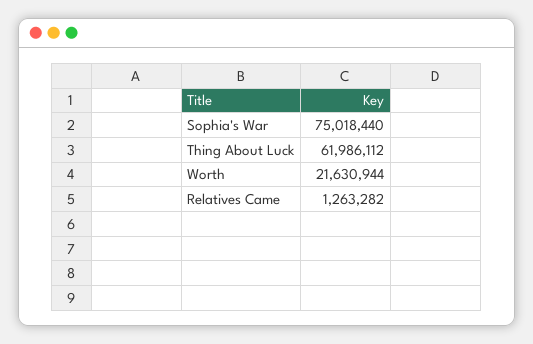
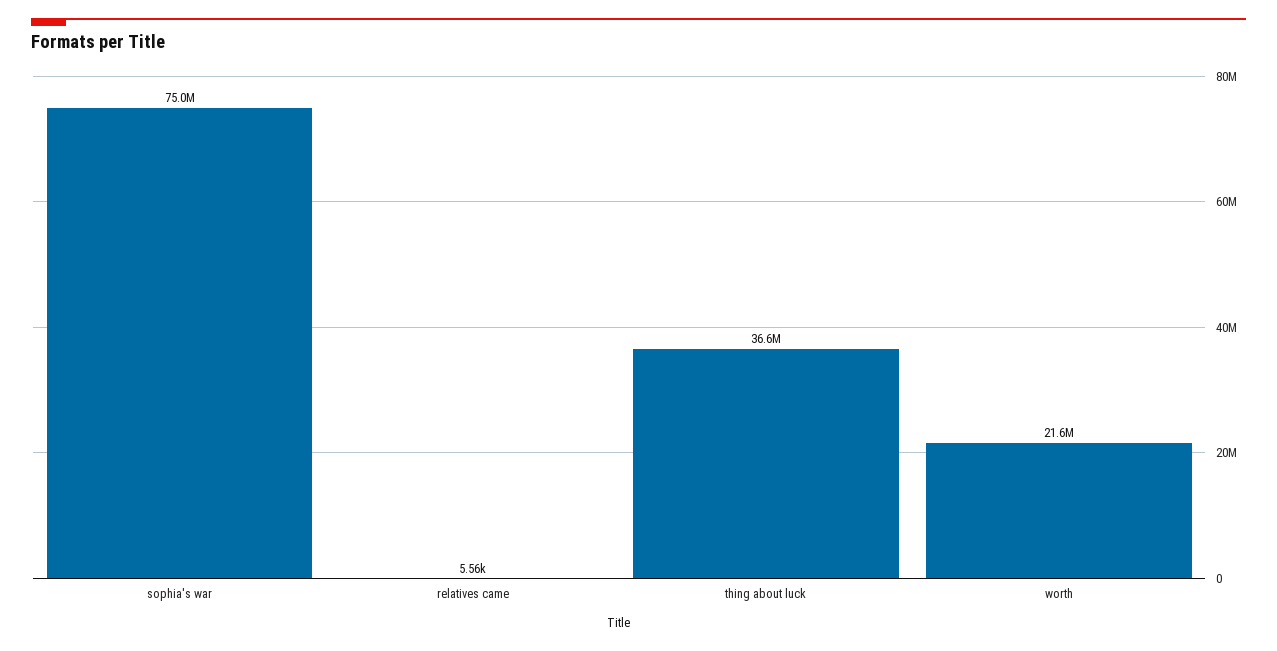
Thing About Luck: 61986112 -> 36600000
Relatives Came: 1263282 -> 5560

